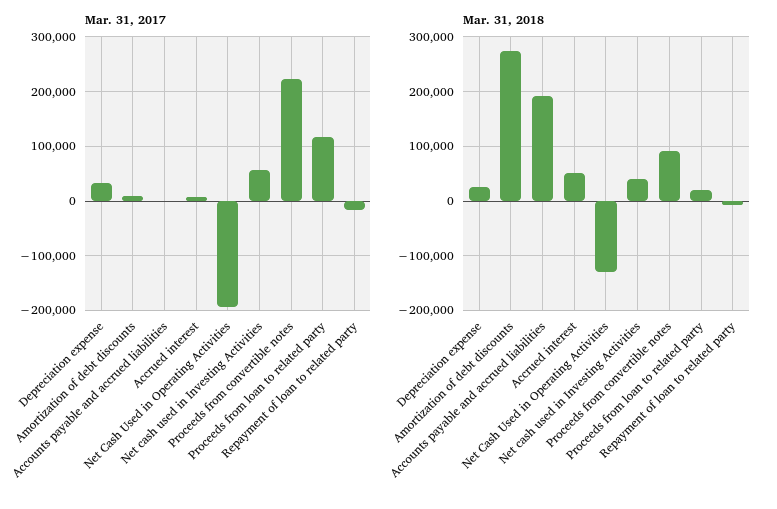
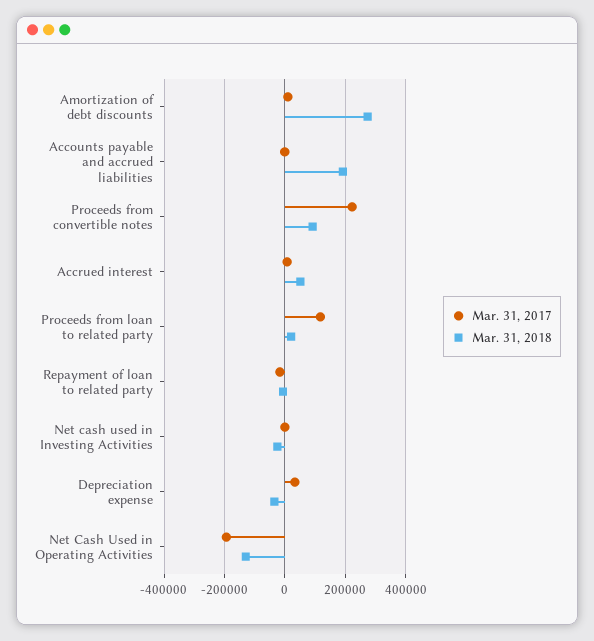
Mar. 31, 2017, Net cash used in Investing Activities: 60000 -> 0
Mar. 31, 2018, Depreciation expense: 20000 -> -40000
Mar. 31, 2018, Net cash used in Investing Activities: 40000 -> -20000

